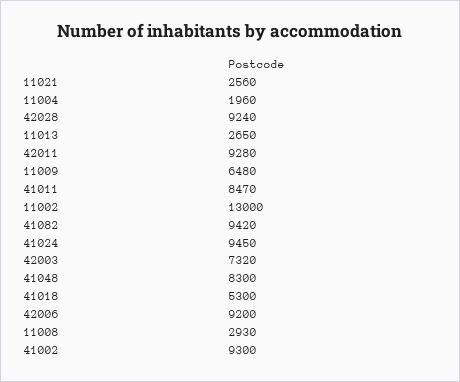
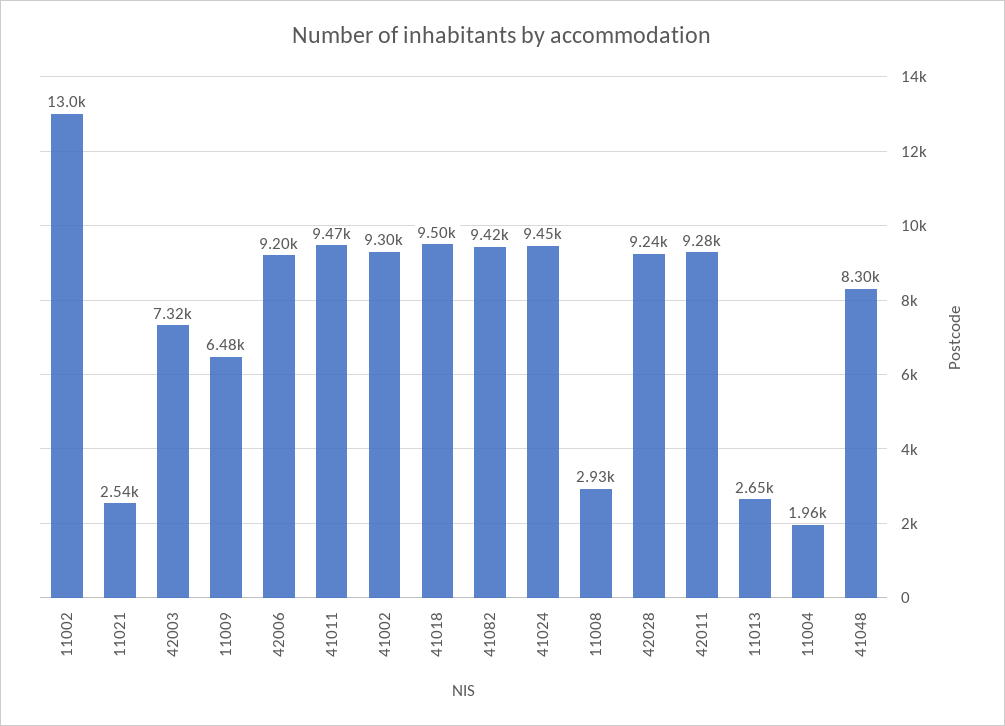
11021: 2560 -> 2540
41011: 8470 -> 9470
41018: 5300 -> 9500

